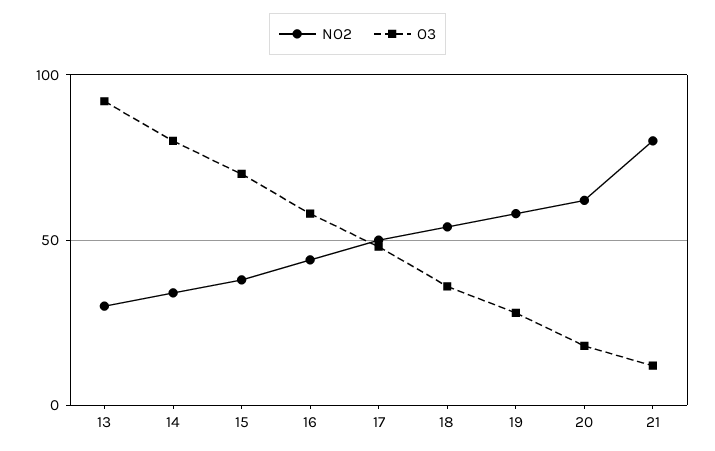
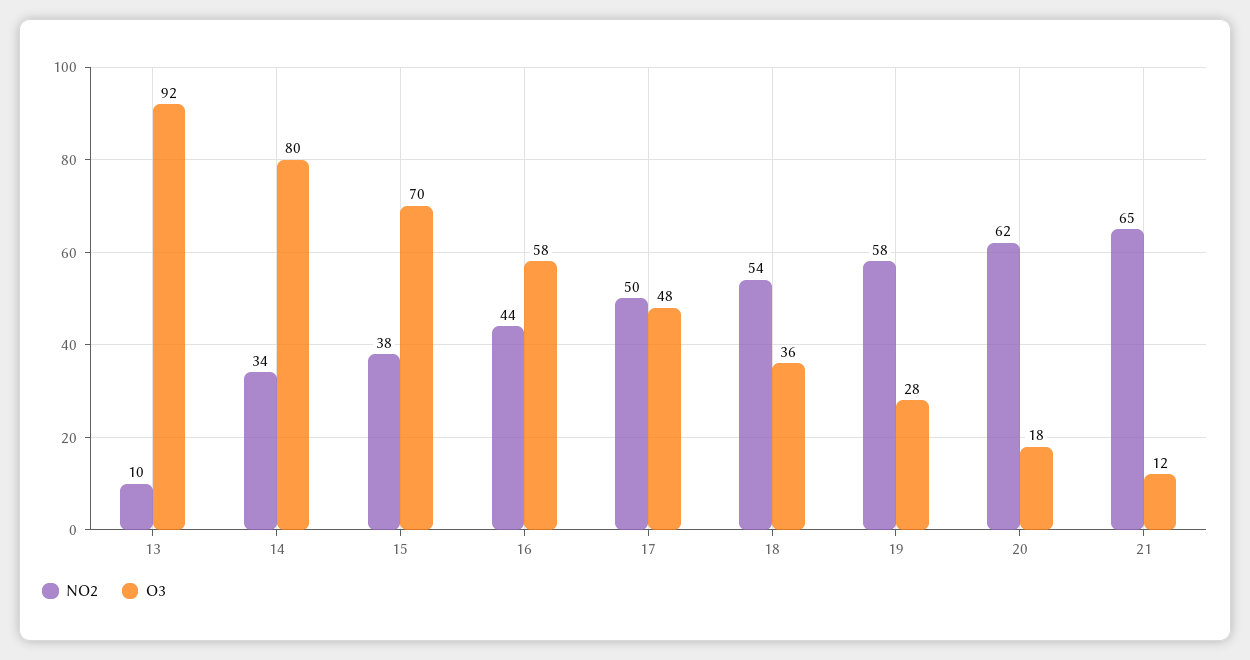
NO2, 13: 30 -> 10
NO2, 21: 80 -> 65

